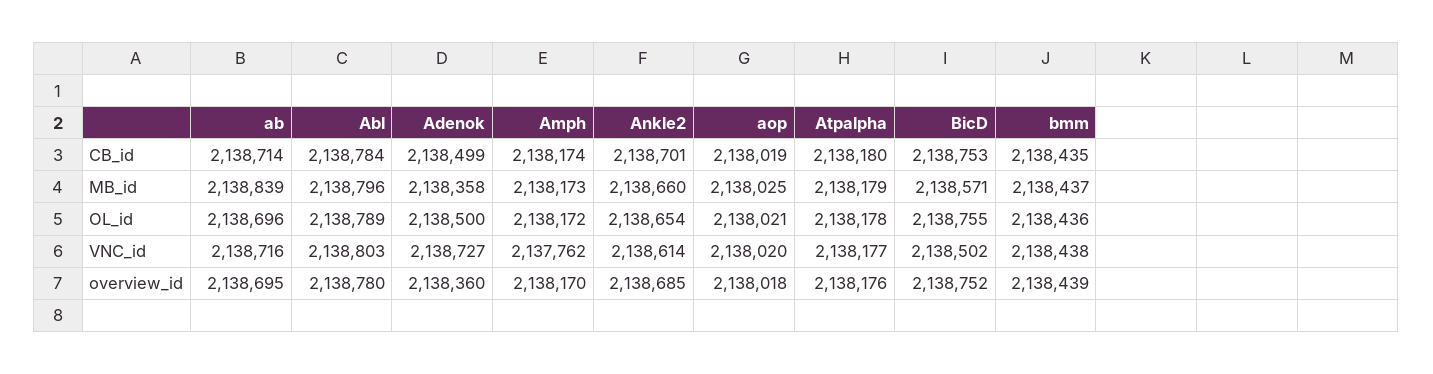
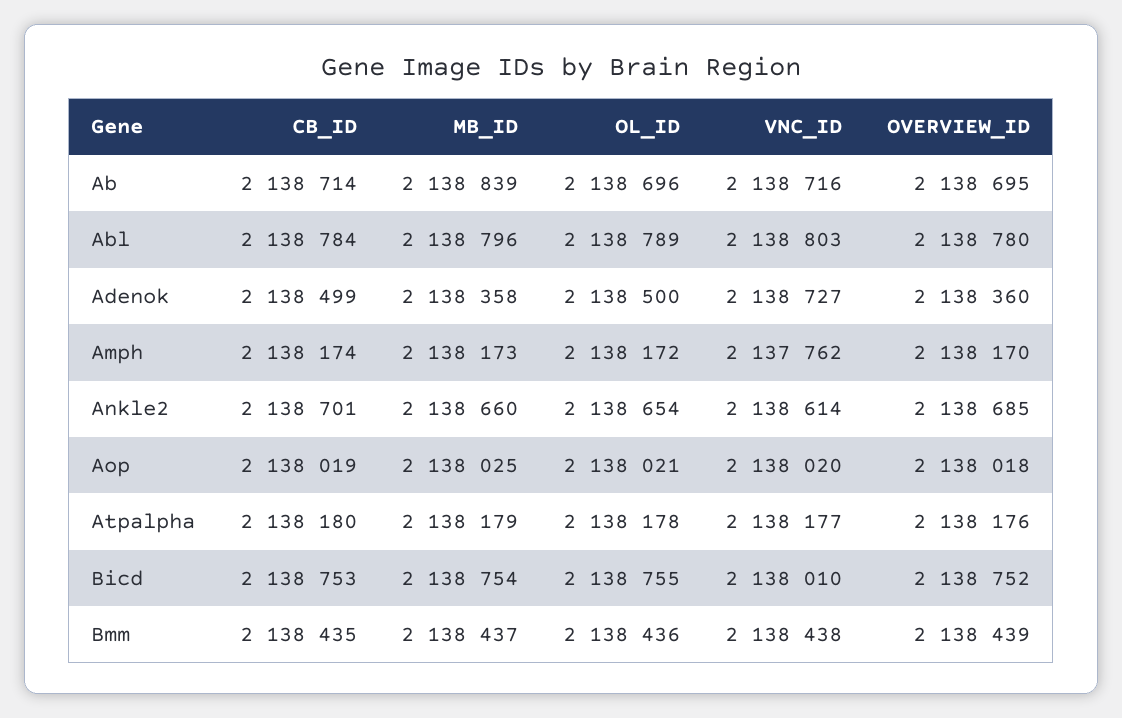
BicD, MB_id: 2138571 -> 2138754
BicD, VNC_id: 2138502 -> 2138010

